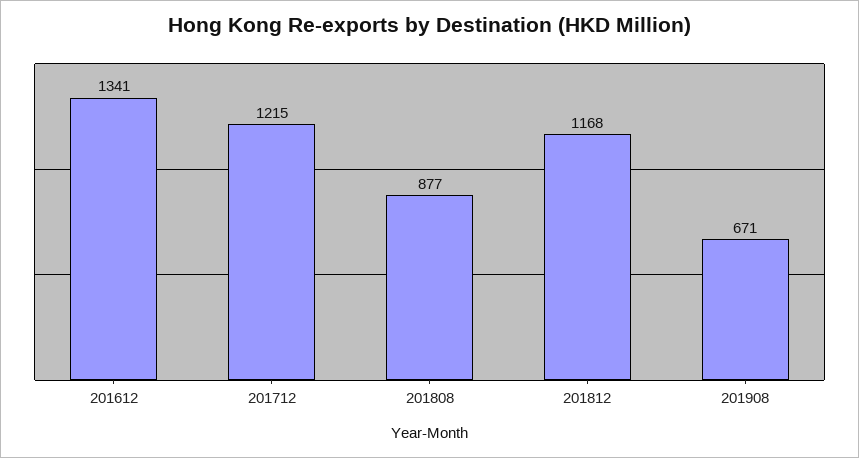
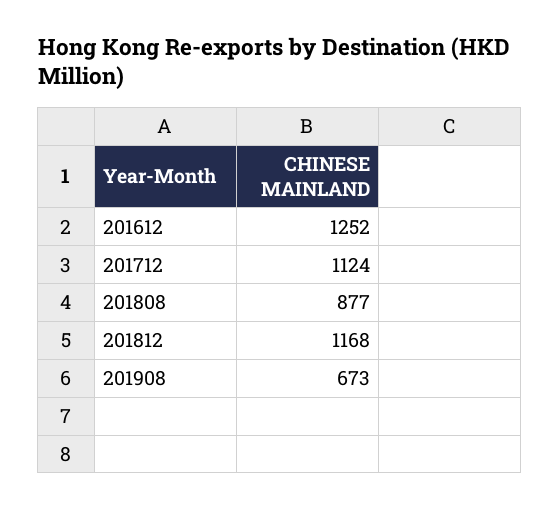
201612: 1341 -> 1252
201712: 1215 -> 1124
201908: 671 -> 673

